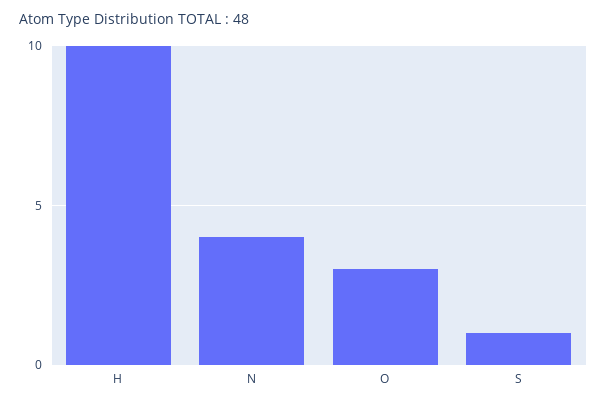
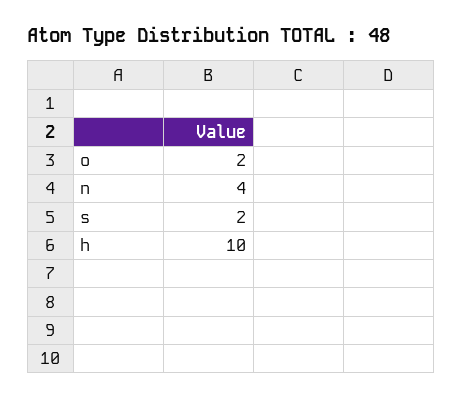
O: 3 -> 2
S: 1 -> 2

